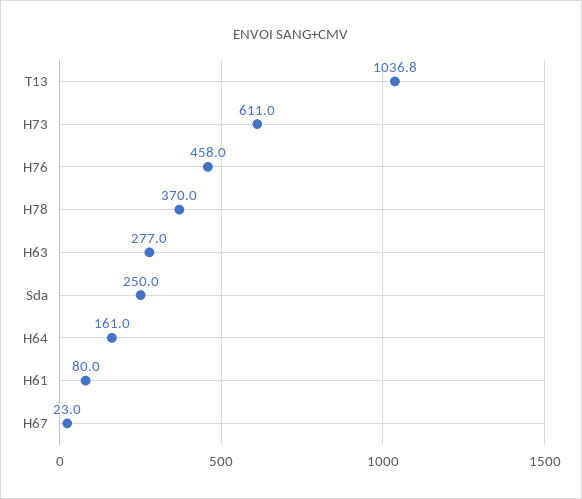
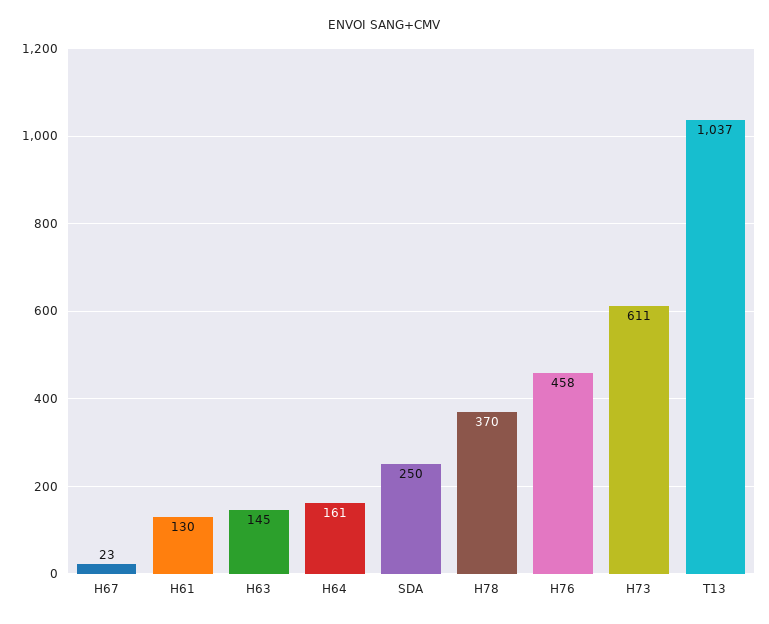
H63: 277 -> 145
H61: 80 -> 130

